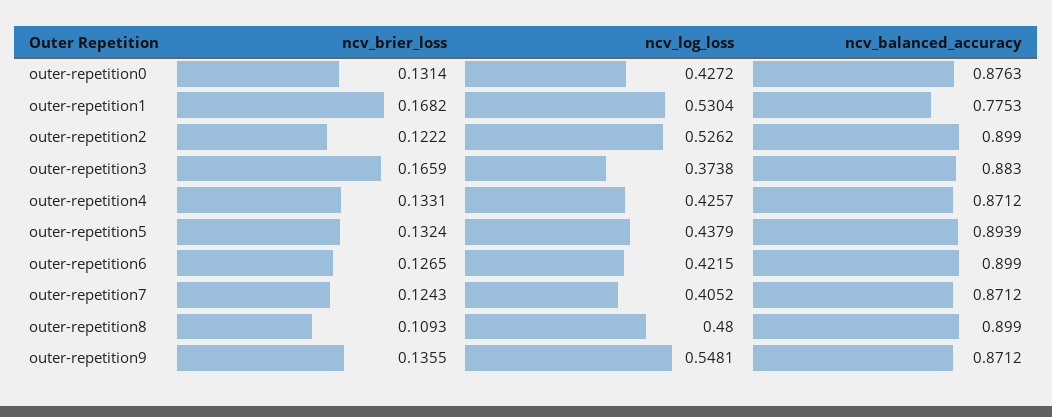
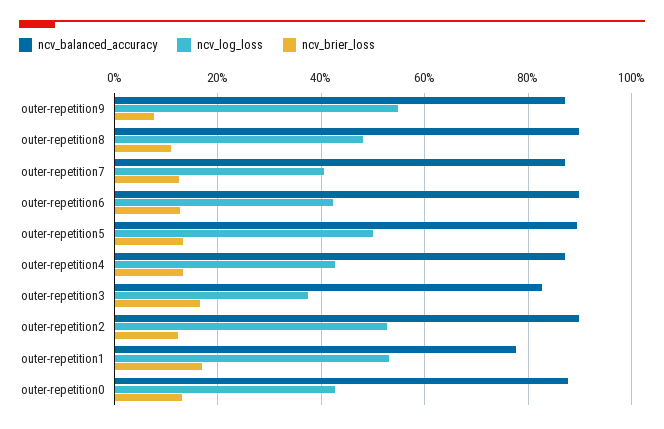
ncv_balanced_accuracy, outer-repetition3: 0.883 -> 0.82
ncv_log_loss, outer-repetition5: 0.4379 -> 0.5
ncv_brier_loss, outer-repetition9: 0.1355 -> 0.08

